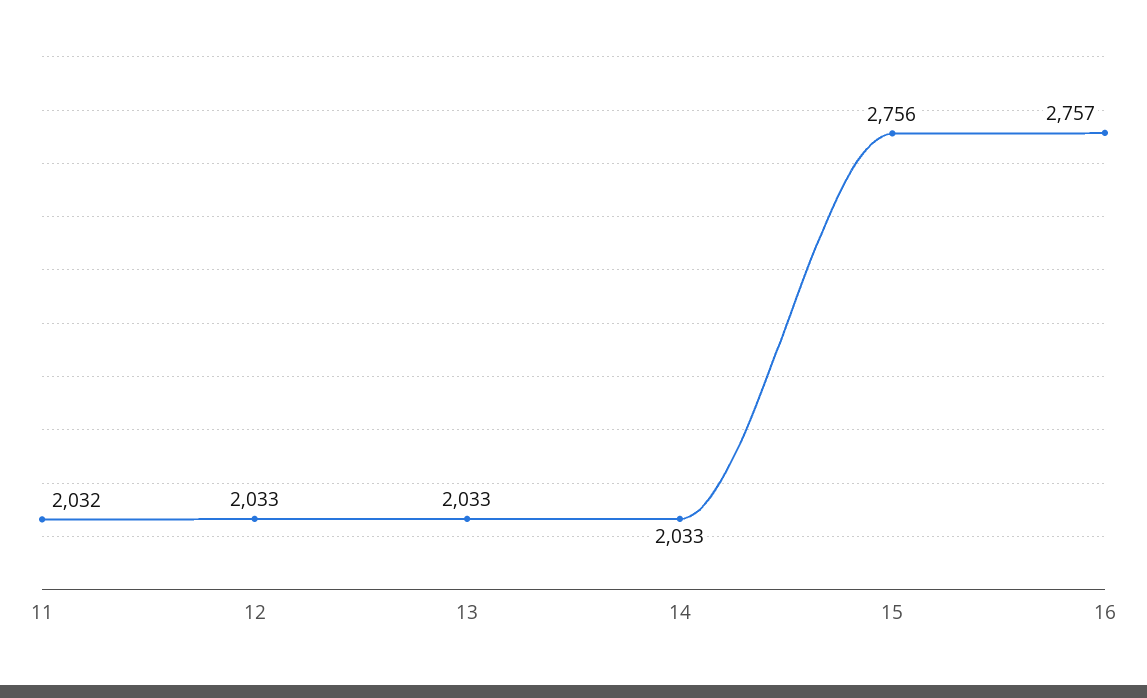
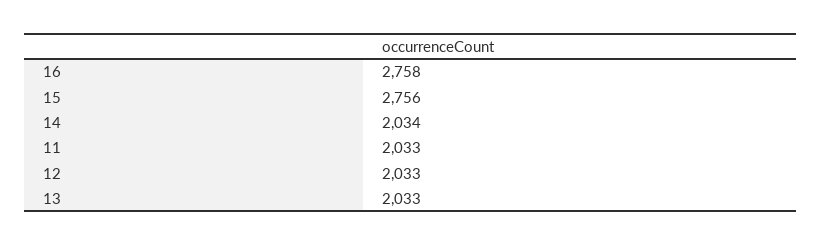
11: 2032 -> 2033
14: 2033 -> 2034
16: 2757 -> 2758

